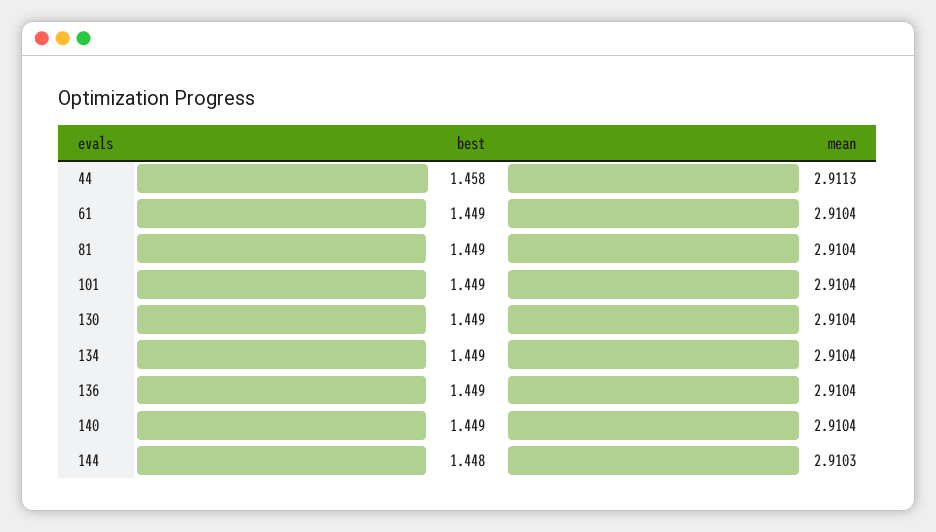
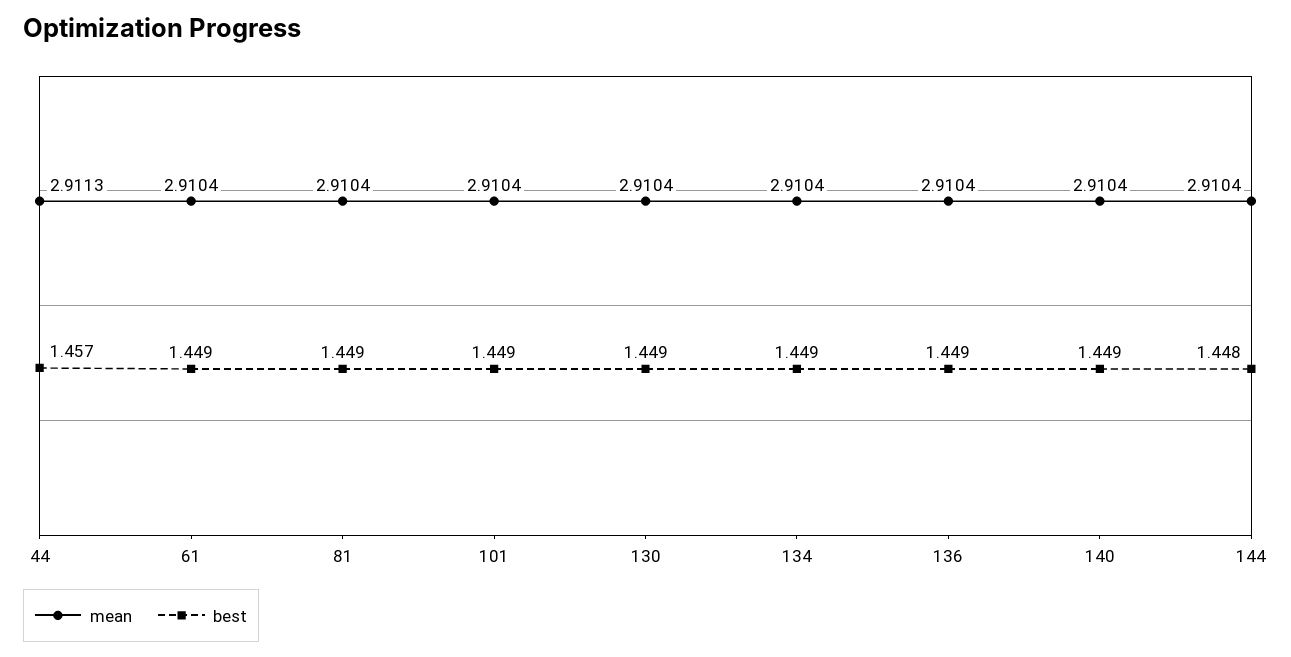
best, 44: 1.458 -> 1.457
mean, 144: 2.9103 -> 2.9104

